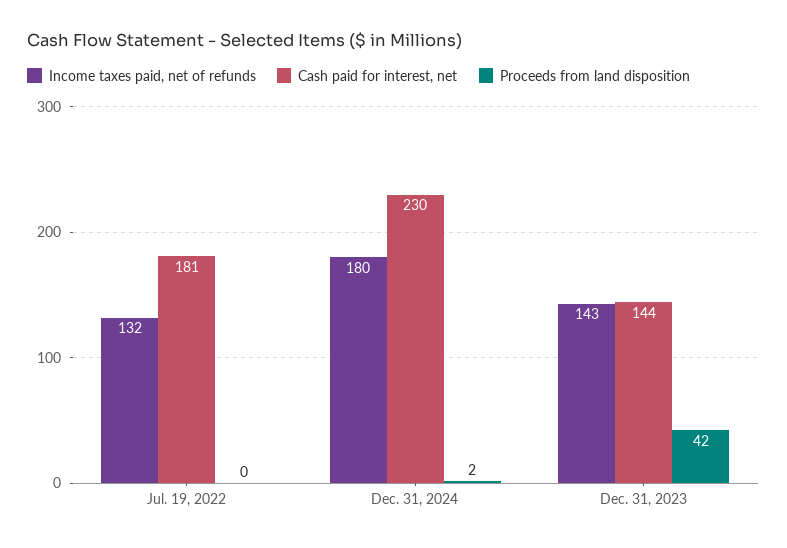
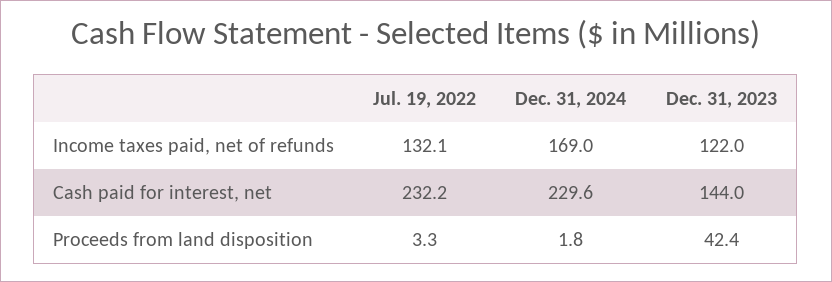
Cash paid for interest, net, Jul. 19, 2022: 181 -> 232.2
Proceeds from land disposition, Jul. 19, 2022: 0 -> 3.3
Income taxes paid, net of refunds, Dec. 31, 2024: 180 -> 169
Income taxes paid, net of refunds, Dec. 31, 2023: 143 -> 122

